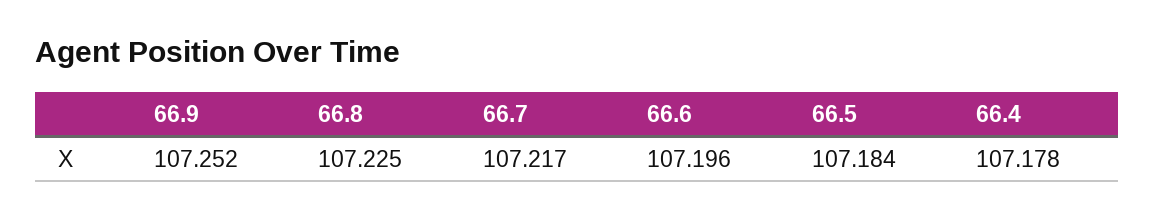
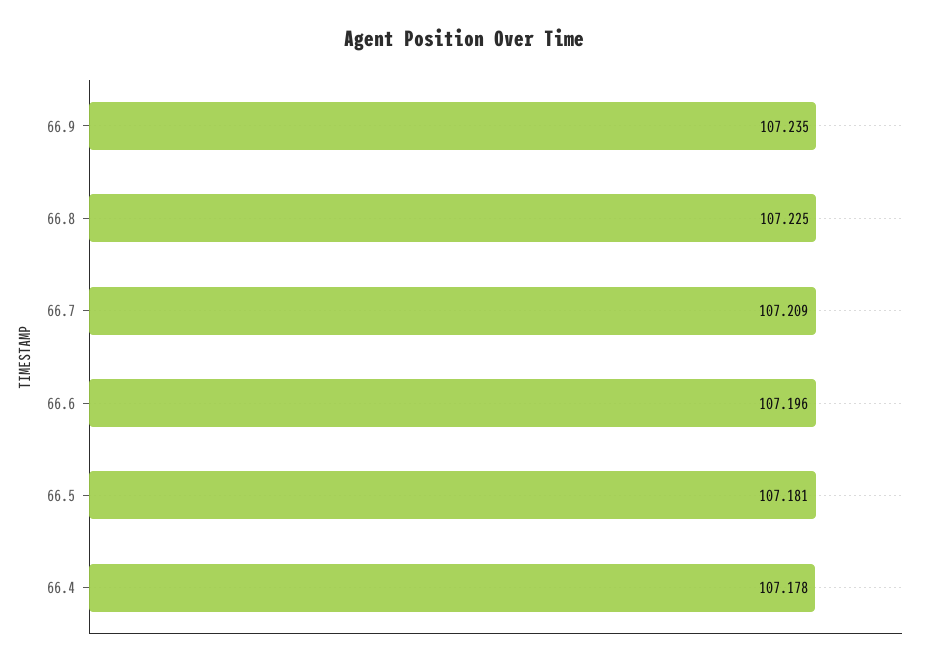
66.9: 107.252 -> 107.235
66.7: 107.217 -> 107.209
66.5: 107.184 -> 107.181

